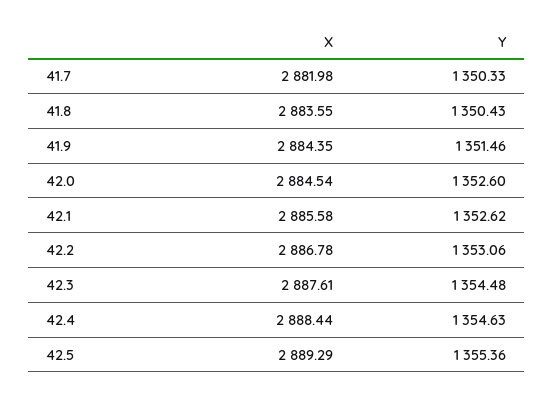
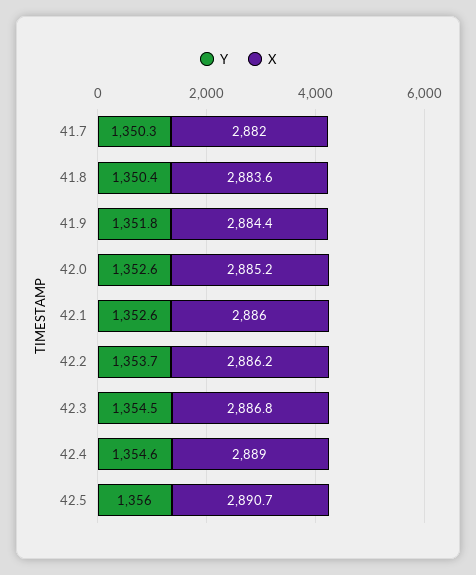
Y, 41.9: 1351.46 -> 1351.8
X, 42.0: 2884.54 -> 2885.2
X, 42.1: 2885.58 -> 2886
X, 42.2: 2886.78 -> 2886.2
Y, 42.2: 1353.06 -> 1353.7
X, 42.3: 2887.61 -> 2886.8
X, 42.4: 2888.44 -> 2889
X, 42.5: 2889.29 -> 2890.7
Y, 42.5: 1355.36 -> 1356

